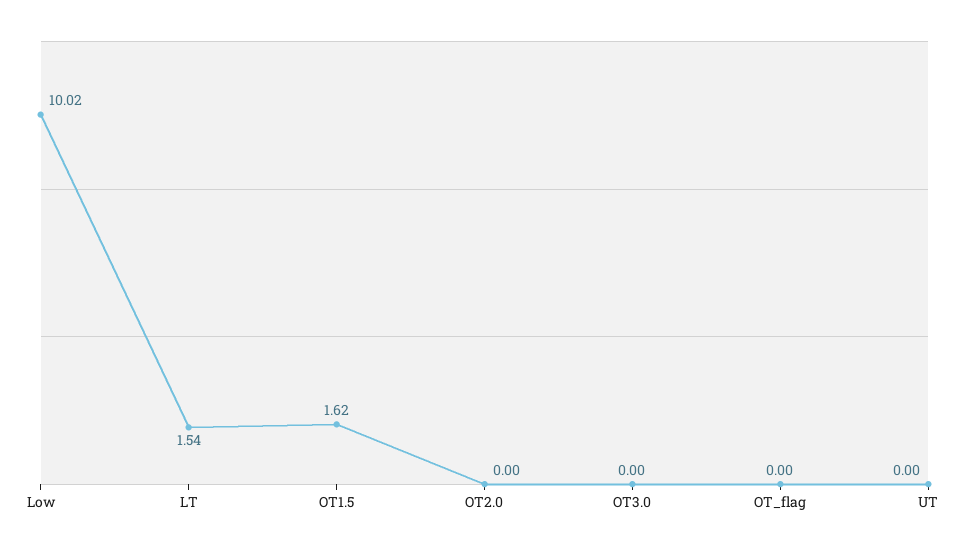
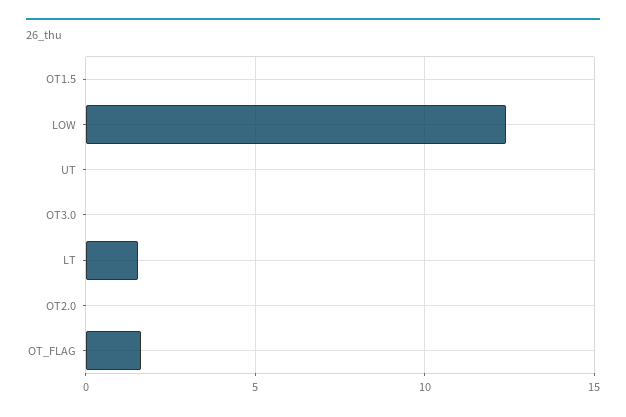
Low: 10.02 -> 12.5
OT1.5: 1.62 -> 0
OT_flag: 0 -> 1.5

